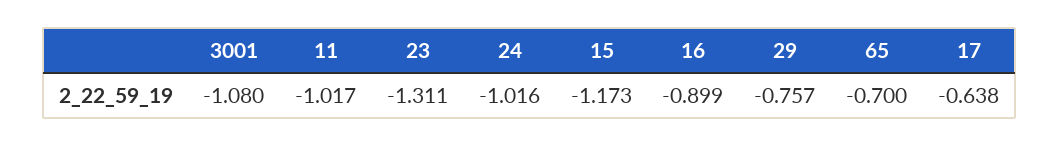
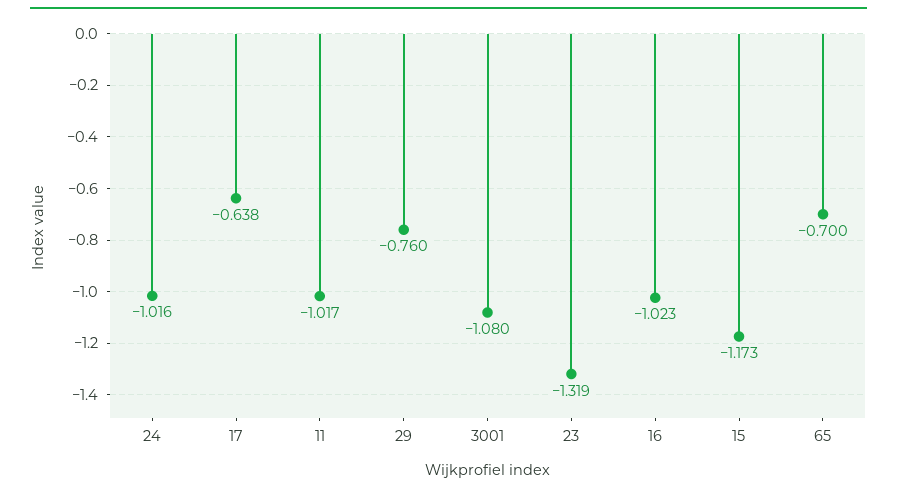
23: -1.311 -> -1.319
16: -0.899 -> -1.023
29: -0.757 -> -0.76

